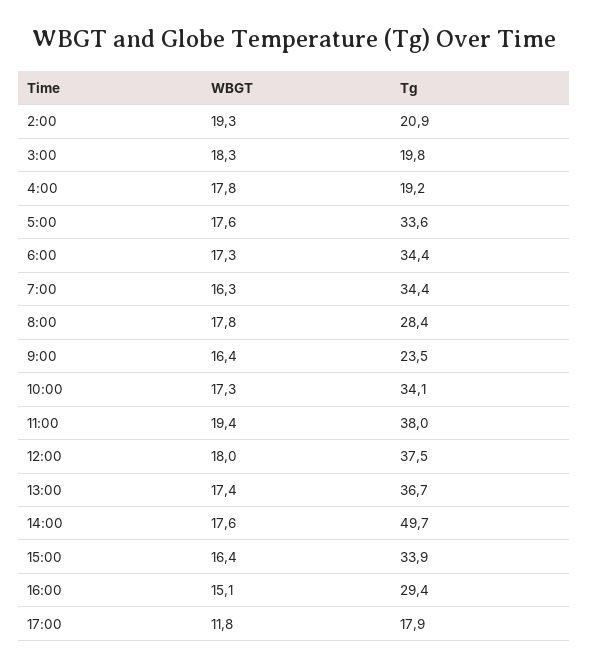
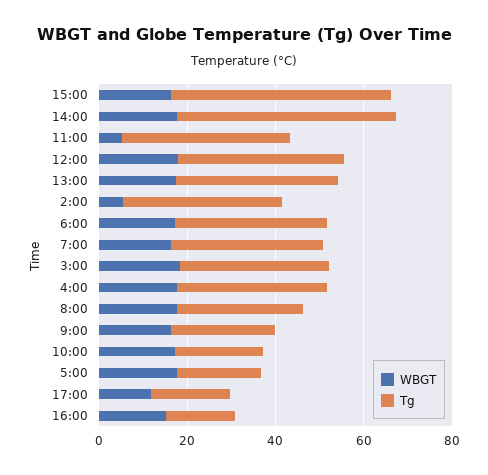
WBGT, 2:00: 19.3 -> 5
Tg, 2:00: 20.9 -> 35
Tg, 3:00: 19.8 -> 35
Tg, 4:00: 19.2 -> 35
Tg, 5:00: 33.6 -> 20
Tg, 10:00: 34.1 -> 20
WBGT, 11:00: 19.4 -> 5
Tg, 15:00: 33.9 -> 50
Tg, 16:00: 29.4 -> 15

